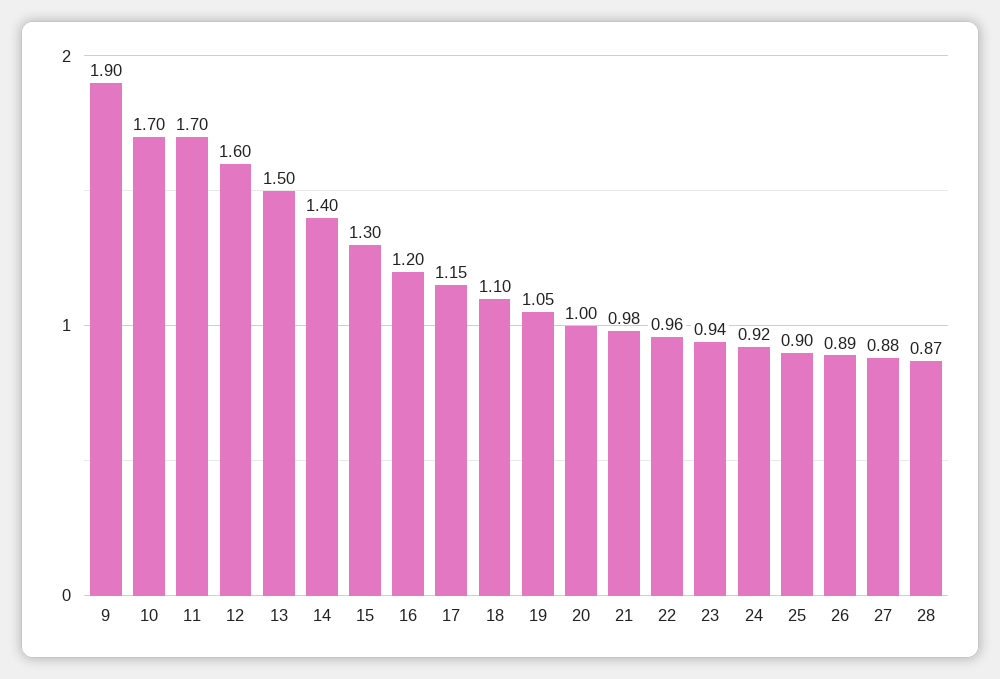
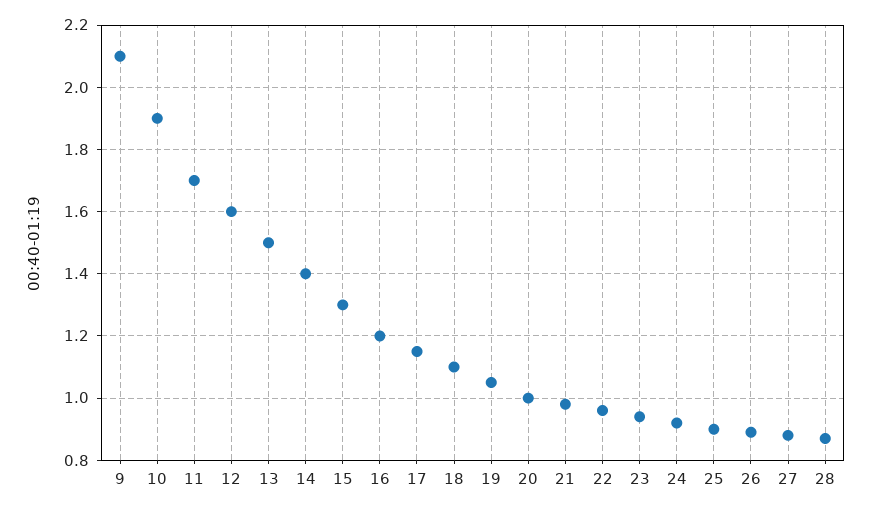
9: 1.9 -> 2.1
10: 1.7 -> 1.9

